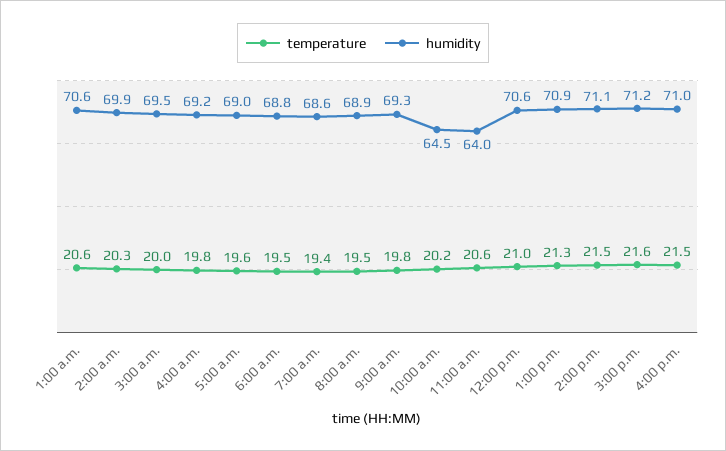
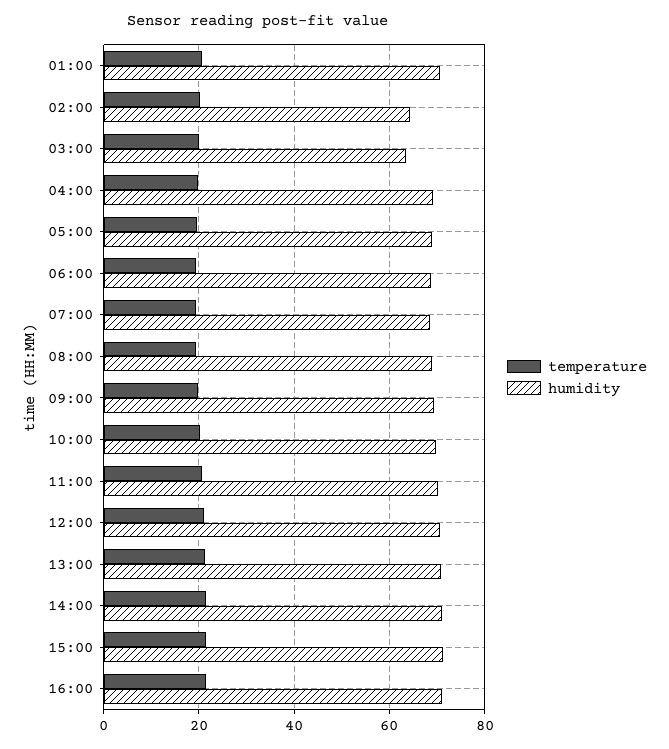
humidity, 2:00 a.m.: 69.9 -> 64
humidity, 3:00 a.m.: 69.5 -> 64
humidity, 10:00 a.m.: 64.5 -> 70
humidity, 11:00 a.m.: 64 -> 70

